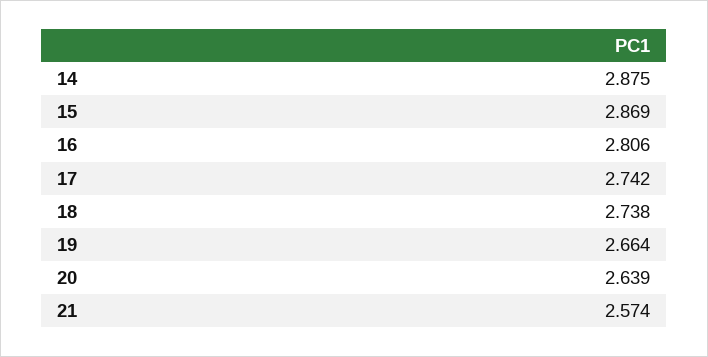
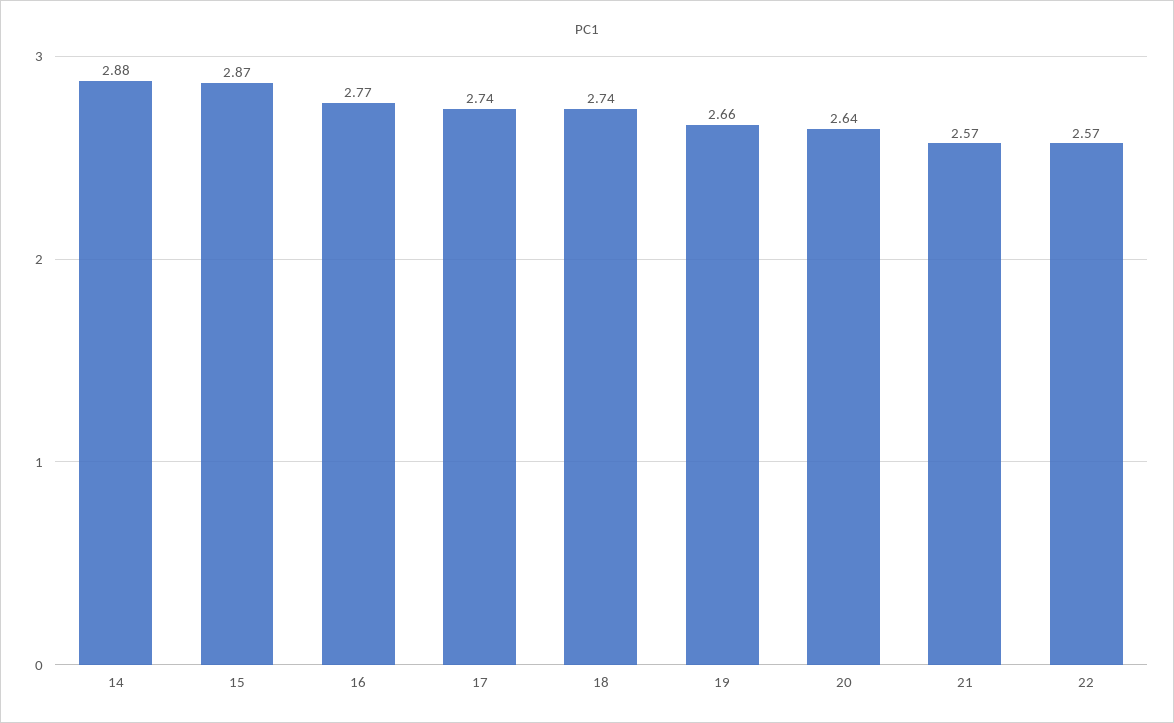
16: 2.806 -> 2.77
22: none -> 2.57

